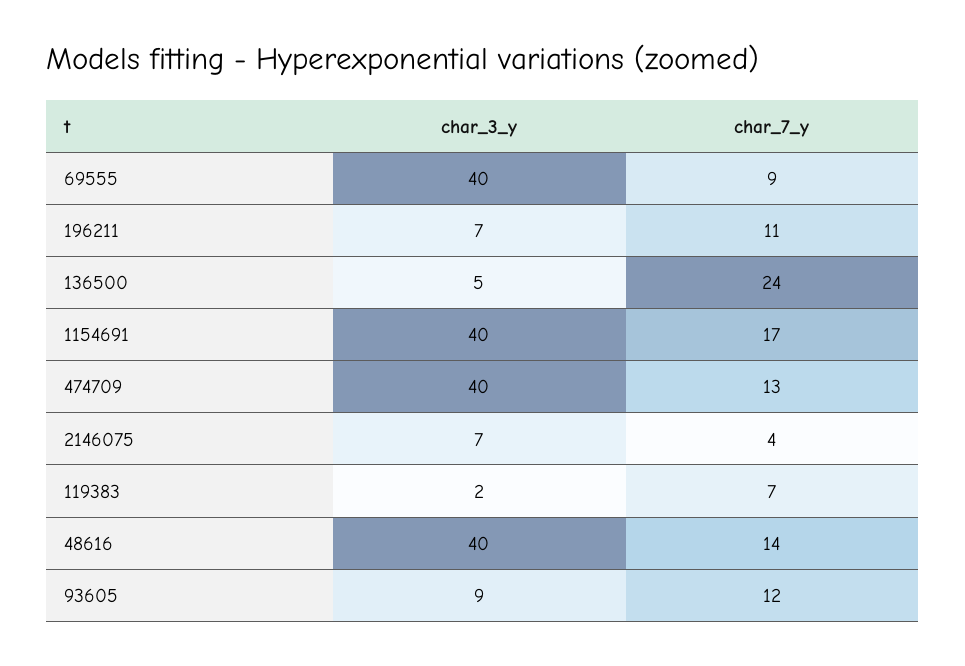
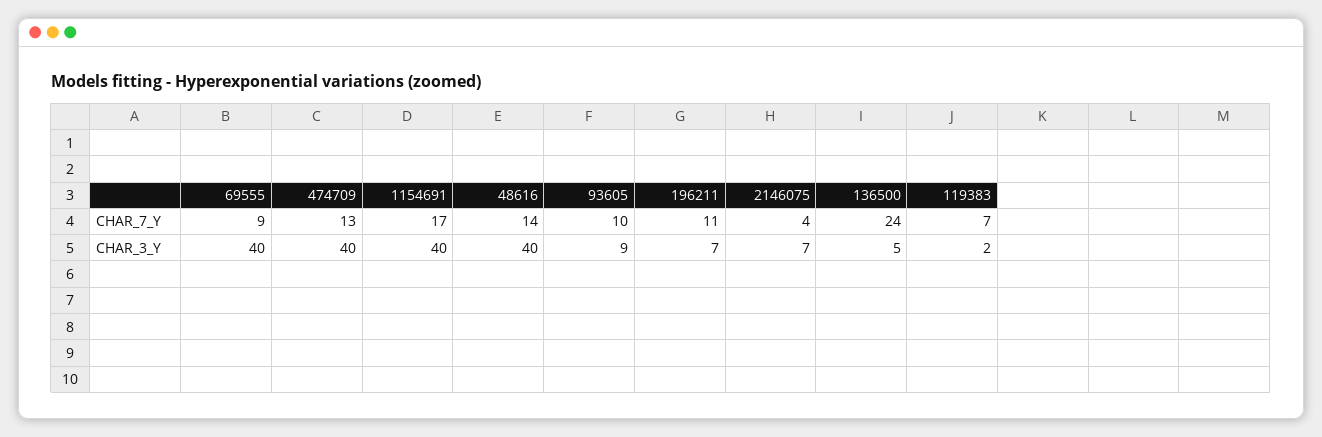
char_7_y, 93605: 12 -> 10

